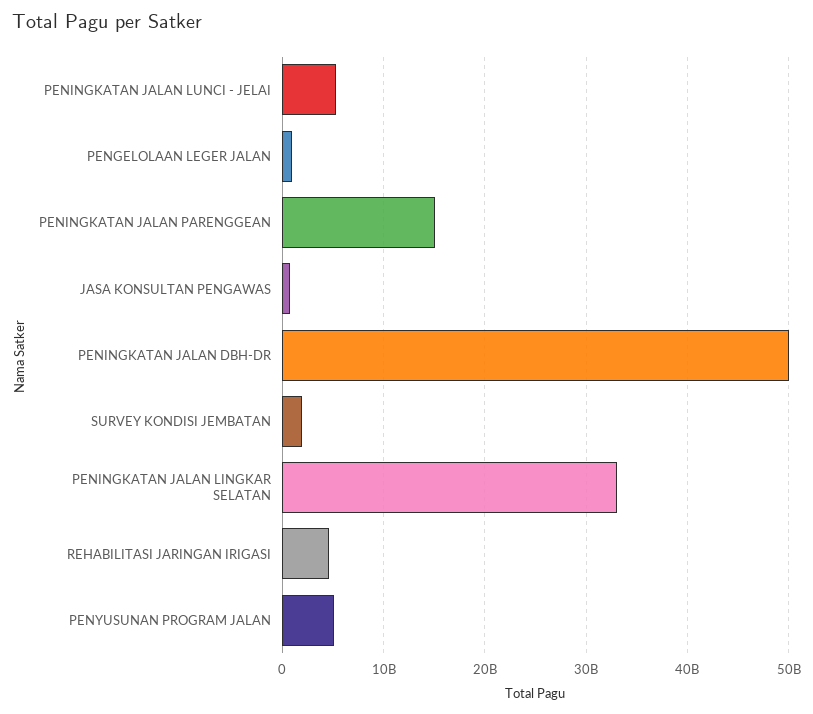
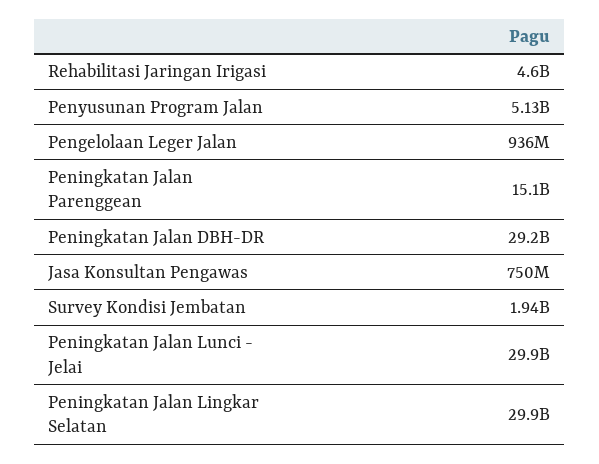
PENINGKATAN JALAN LUNCI - JELAI: 5000000000 -> 29900000000
PENINGKATAN JALAN DBH-DR: 50000000000 -> 29200000000
PENINGKATAN JALAN LINGKAR SELATAN: 33000000000 -> 29900000000

